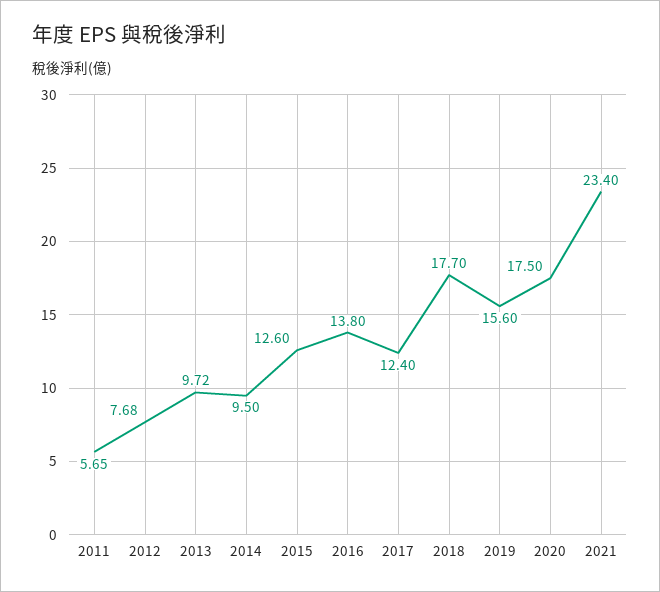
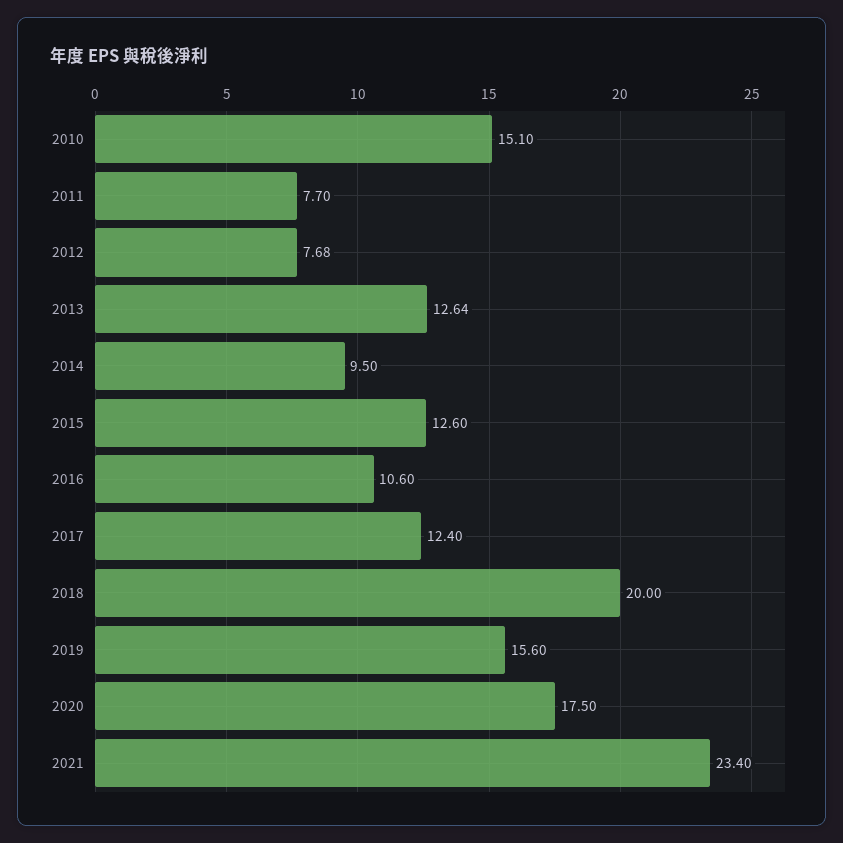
2011: 5.65 -> 7.7
2013: 9.72 -> 12.64
2016: 13.8 -> 10.6
2018: 17.7 -> 20
2010: none -> 15.1

